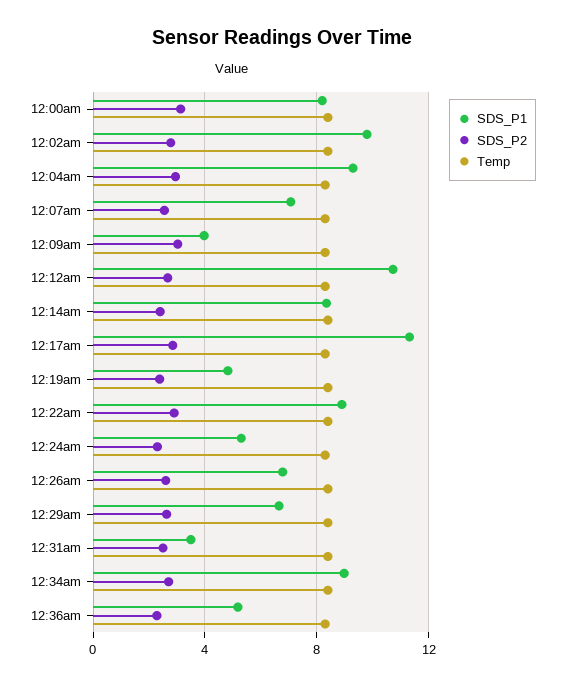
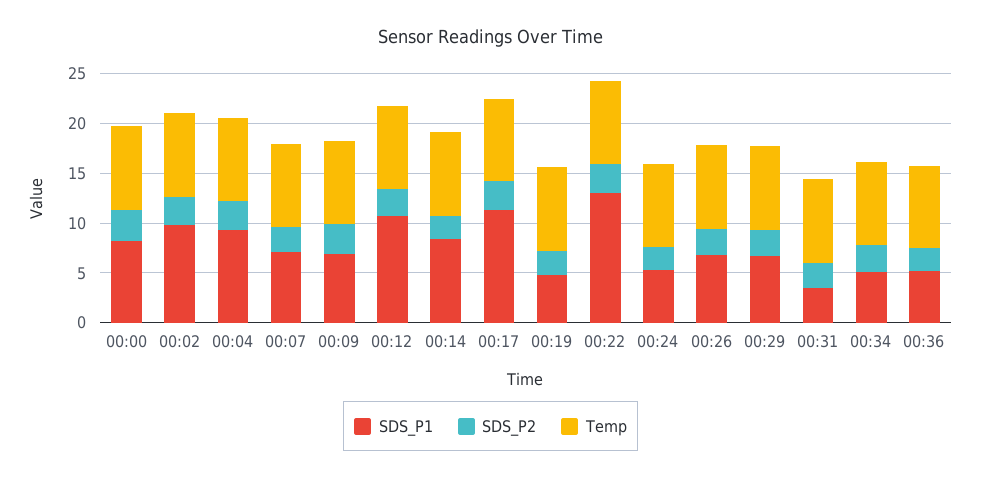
SDS_P1, 12:09am: 4 -> 7
SDS_P1, 12:22am: 9 -> 13
SDS_P1, 12:34am: 9 -> 5

